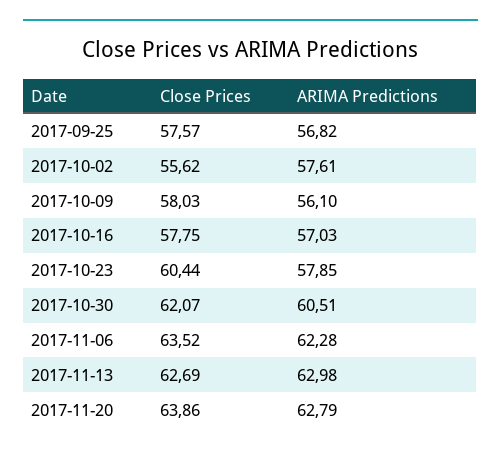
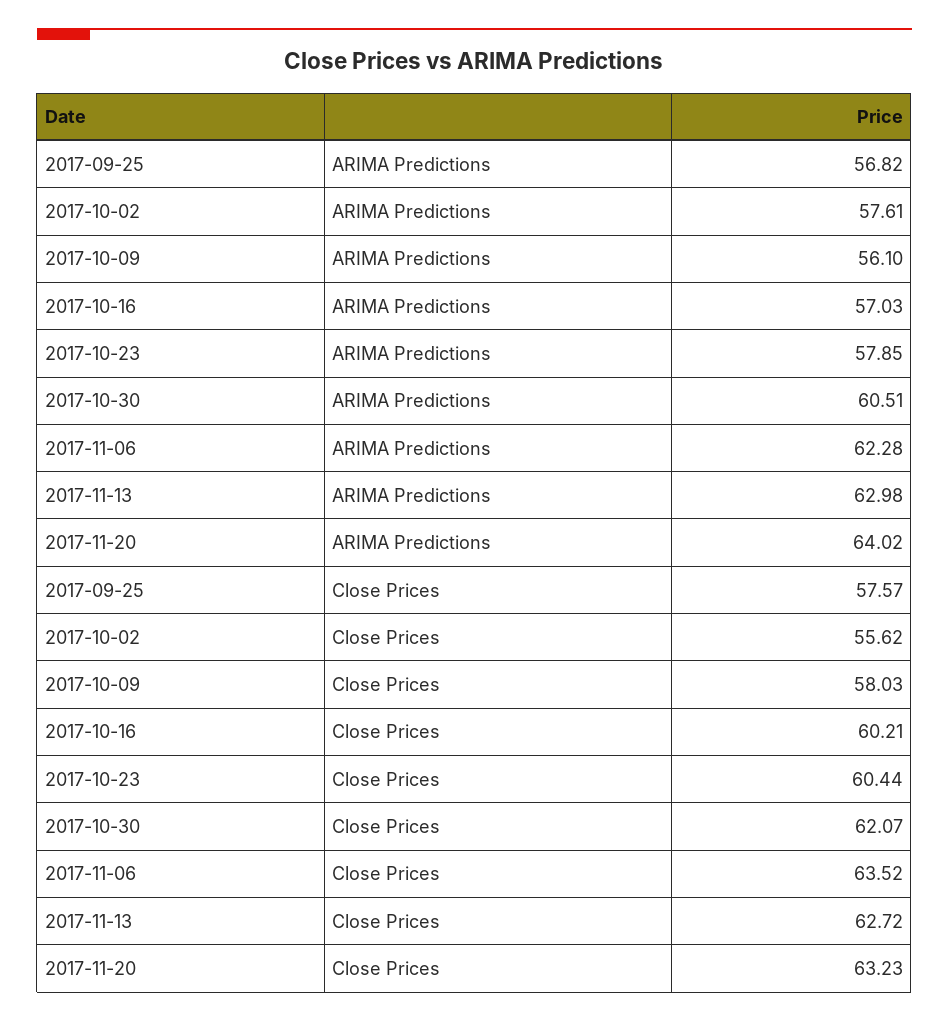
Close Prices, 2017-10-16: 57.75 -> 60.21
Close Prices, 2017-11-13: 62.69 -> 62.72
Close Prices, 2017-11-20: 63.86 -> 63.23
ARIMA Predictions, 2017-11-20: 62.79 -> 64.02

